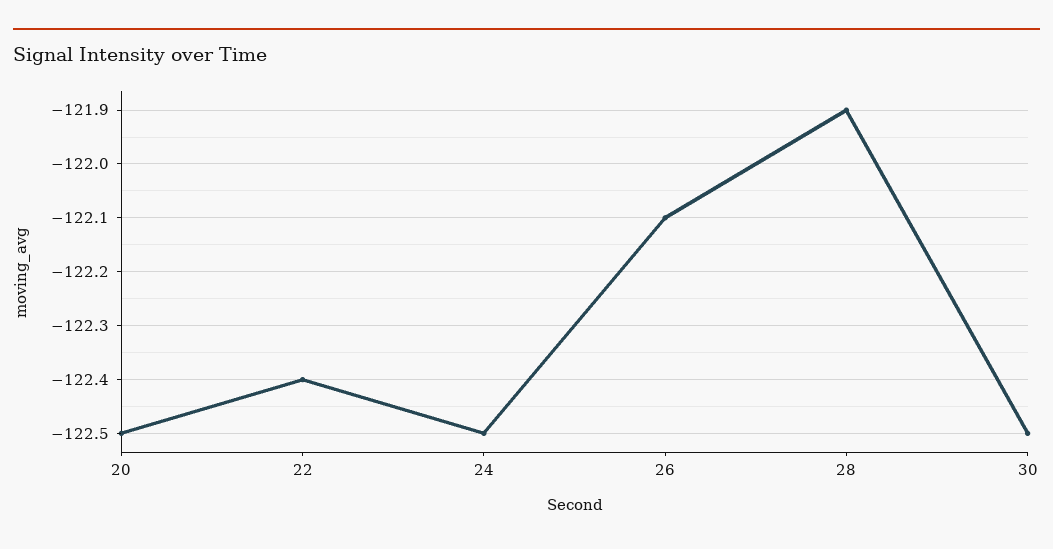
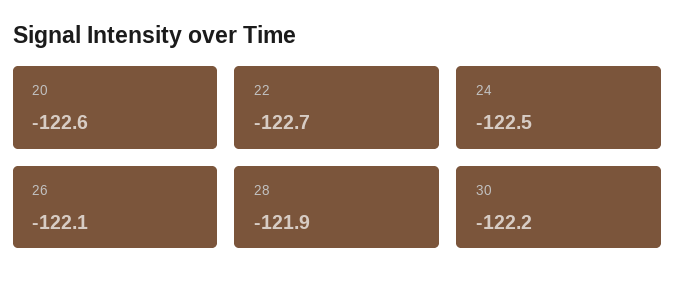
20: -122.5 -> -122.6
22: -122.4 -> -122.7
30: -122.5 -> -122.2

